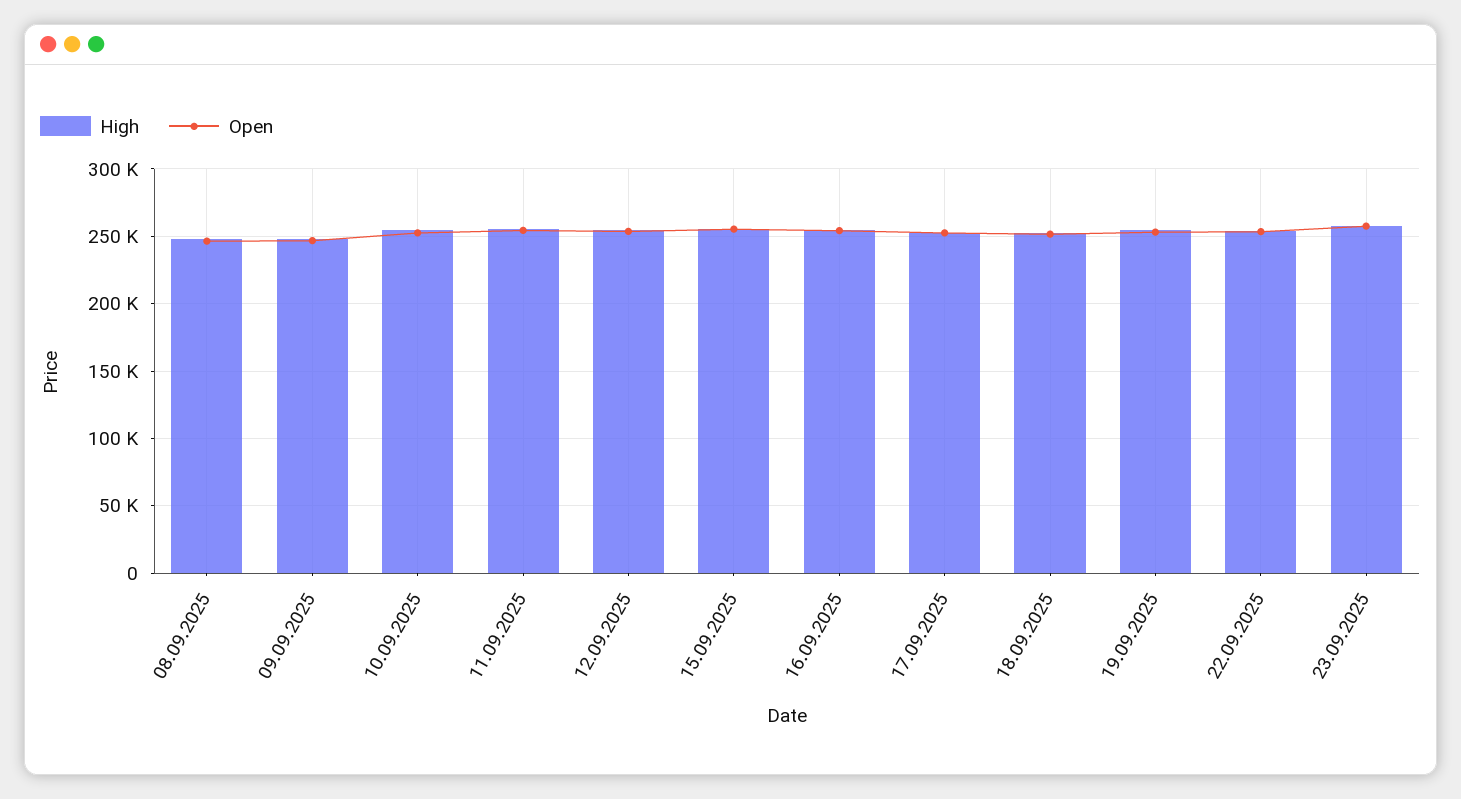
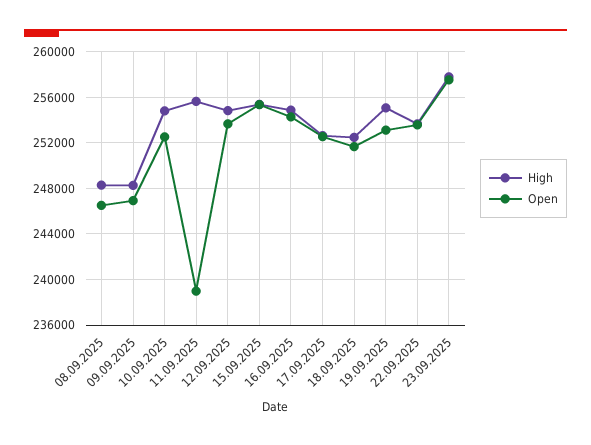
Open, 11.09.2025: 255000 -> 239000

